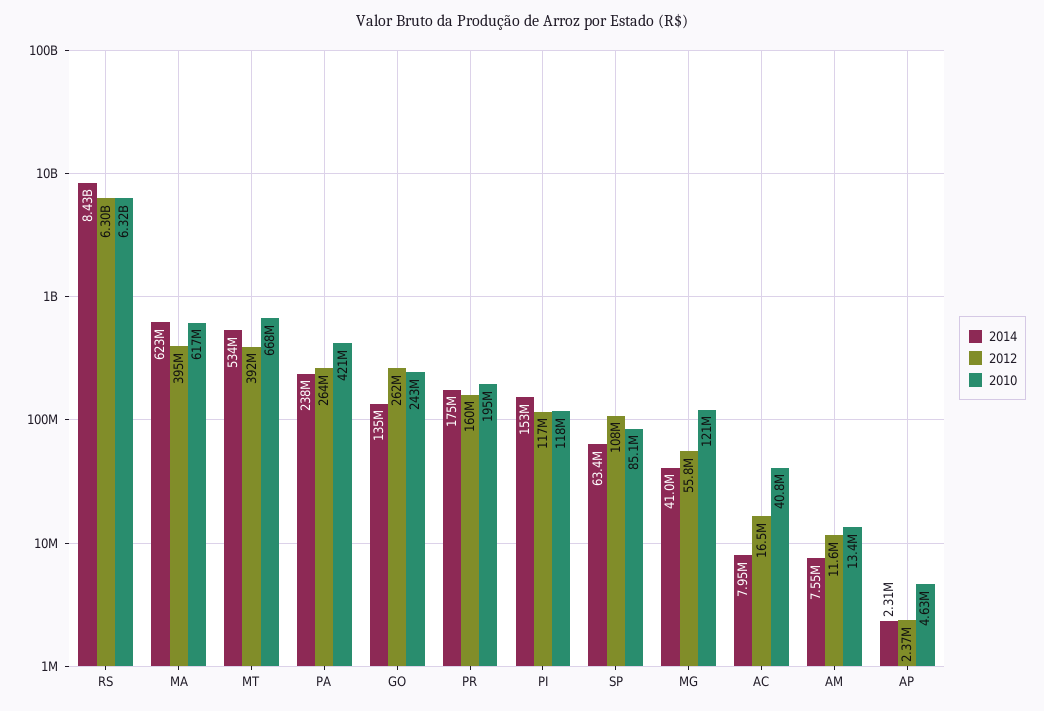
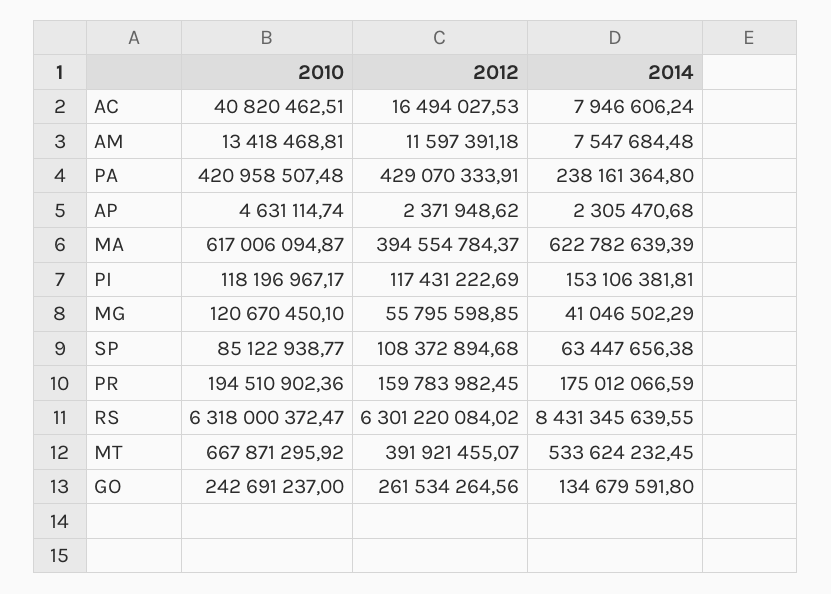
2012, PA: 264000000 -> 429070333.91

